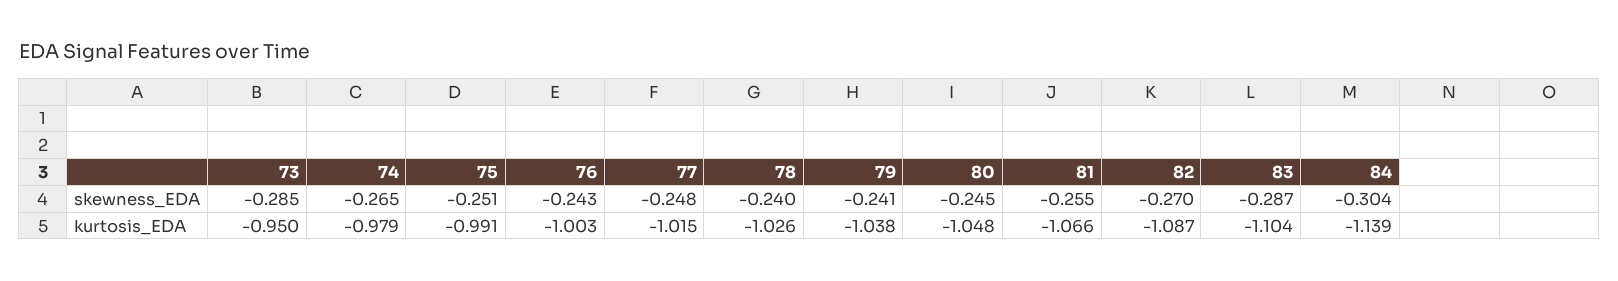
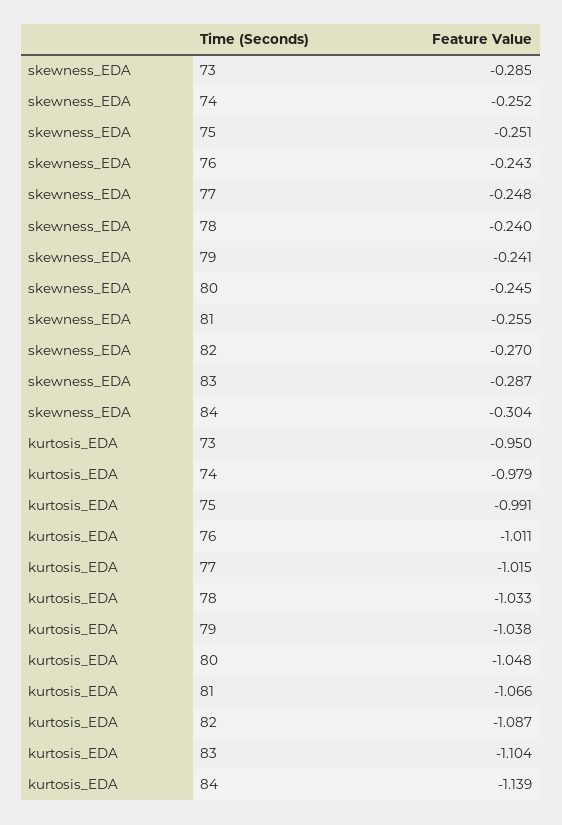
74, skewness_EDA: -0.265 -> -0.252
76, kurtosis_EDA: -1.003 -> -1.011
78, kurtosis_EDA: -1.026 -> -1.033

